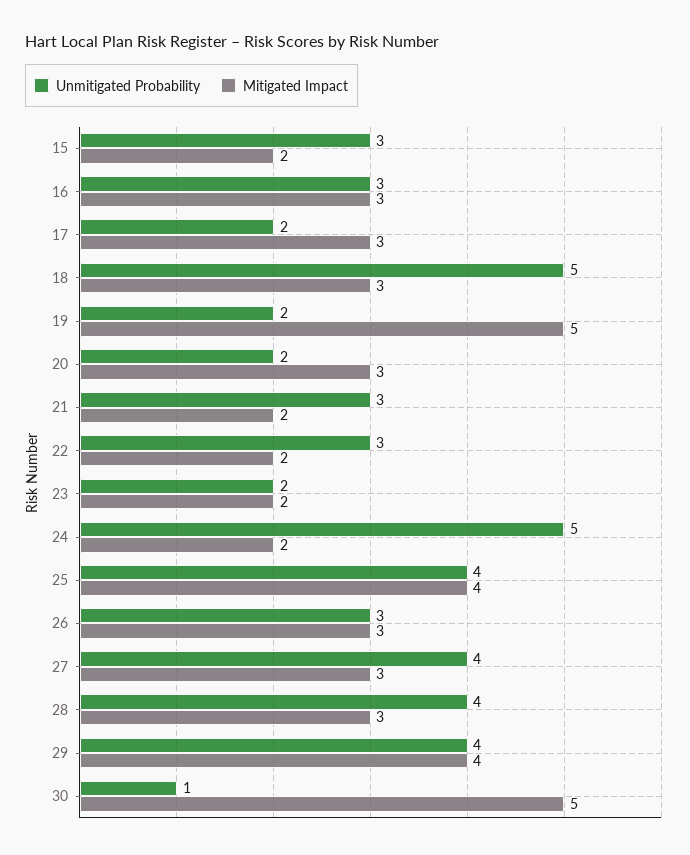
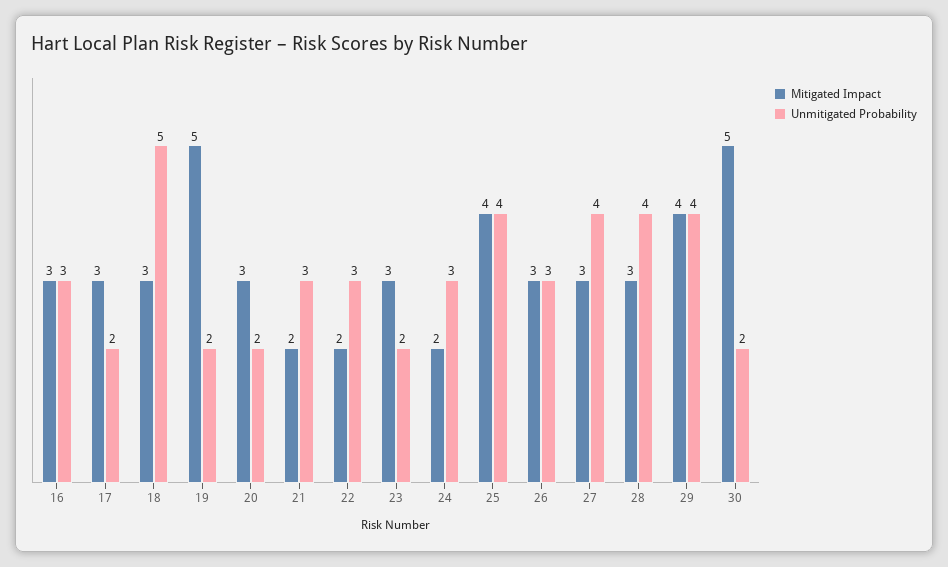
Unmitigated Probability, 15: 3 -> none
Mitigated Impact, 15: 2 -> none
Mitigated Impact, 23: 2 -> 3
Unmitigated Probability, 24: 5 -> 3
Unmitigated Probability, 30: 1 -> 2

